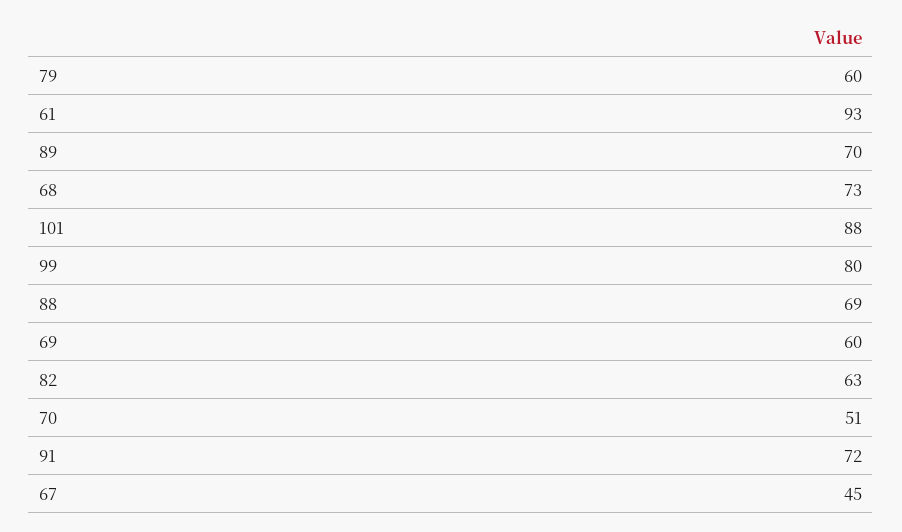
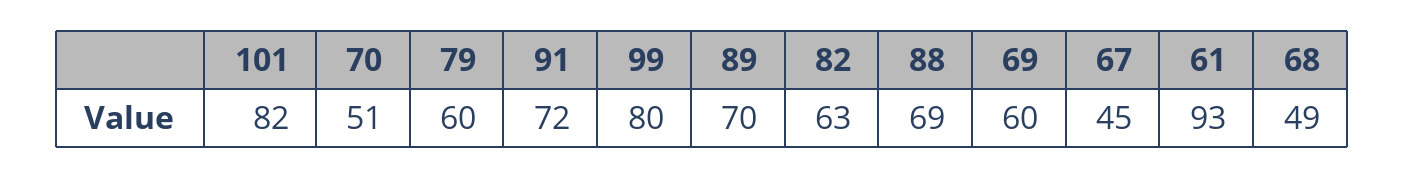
68: 73 -> 49
101: 88 -> 82

